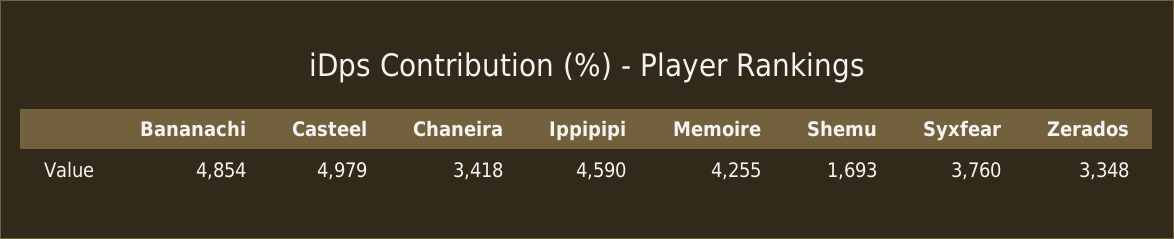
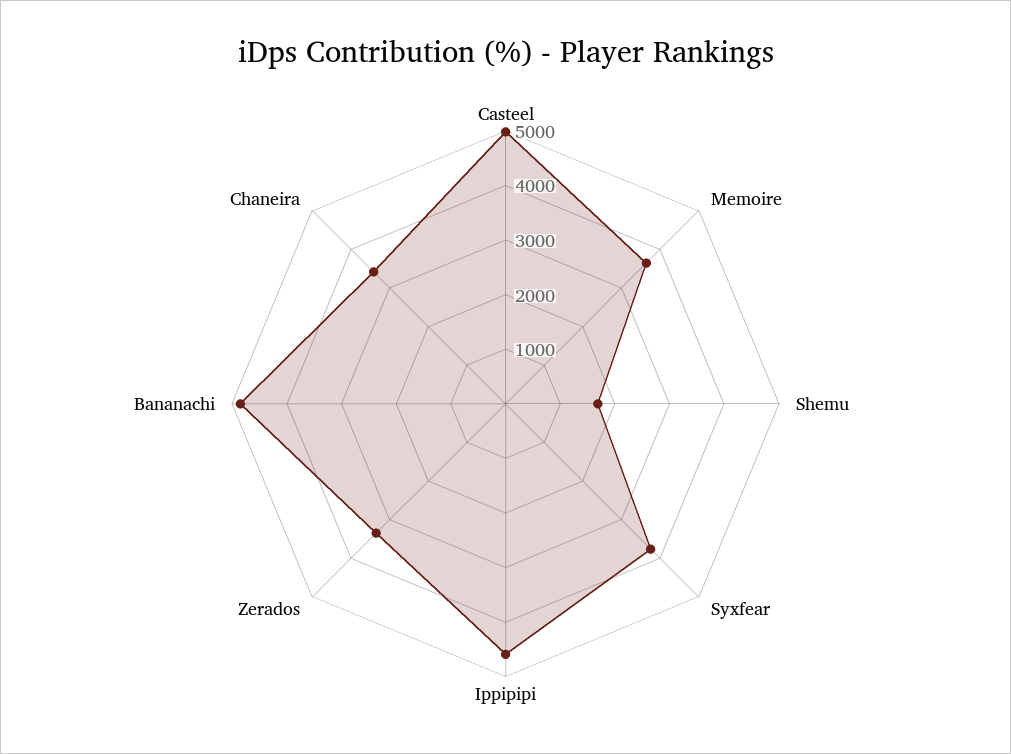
Memoire: 4255 -> 3600

